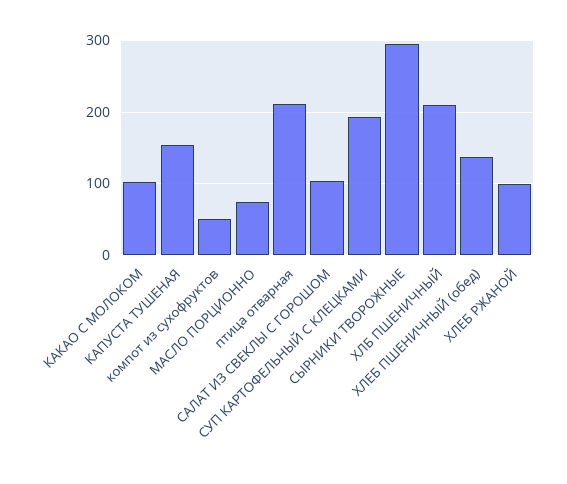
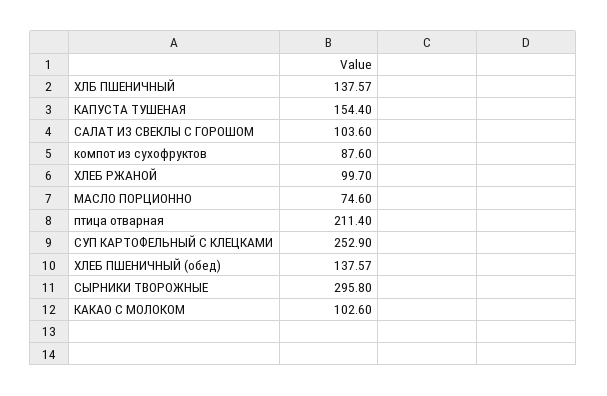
компот из сухофруктов: 50 -> 87.6
СУП КАРТОФЕЛЬНЫЙ С КЛЕЦКАМИ: 190 -> 252.9
ХЛБ ПШЕНИЧНЫЙ: 210 -> 137.57

